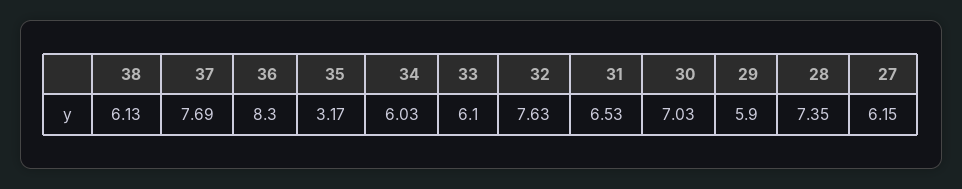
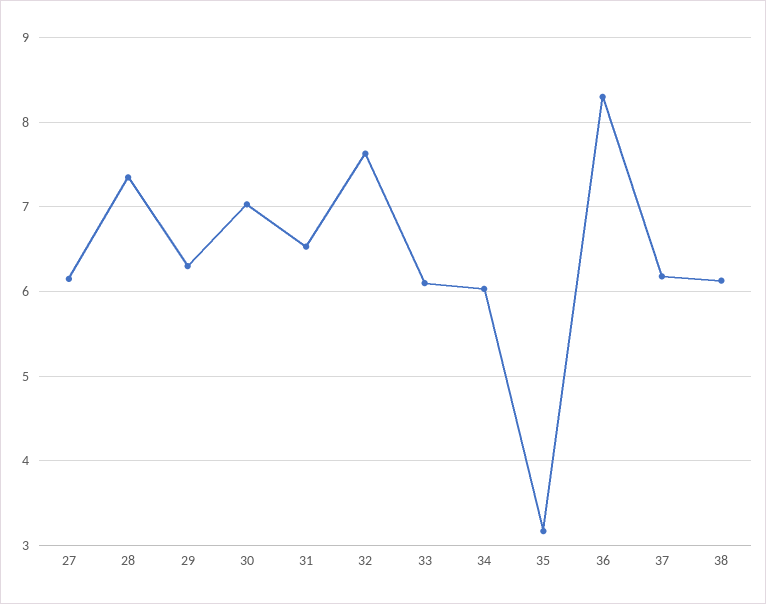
37: 7.69 -> 6.2
29: 5.9 -> 6.3

